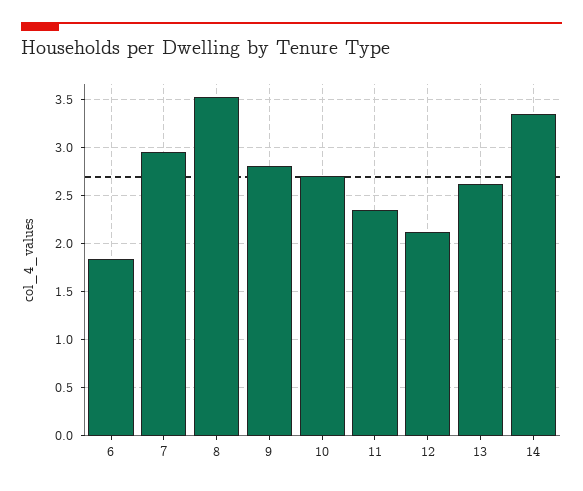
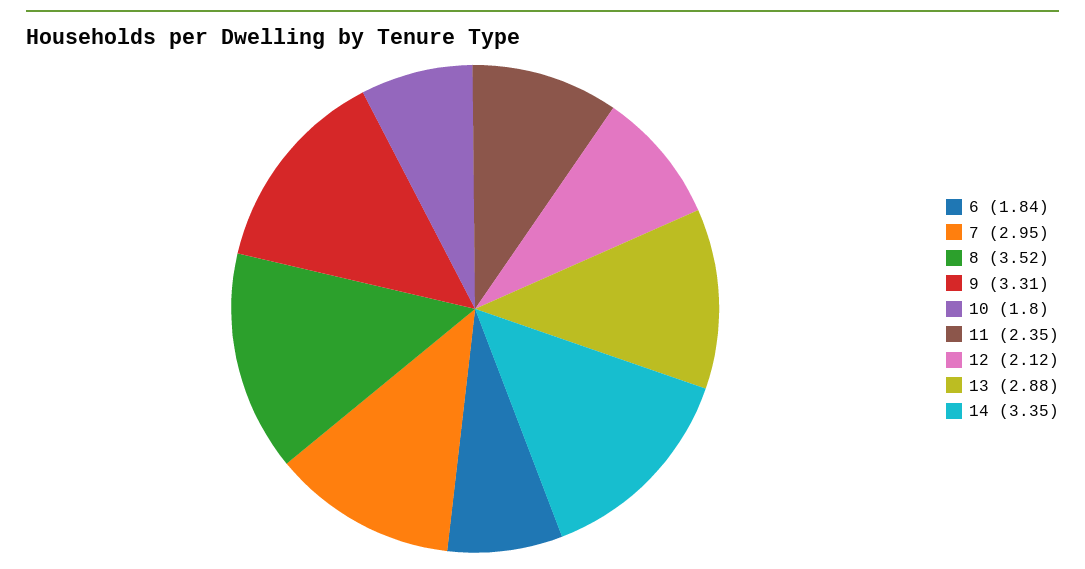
9: 2.8 -> 3.31
10: 2.7 -> 1.8
13: 2.6 -> 2.88

